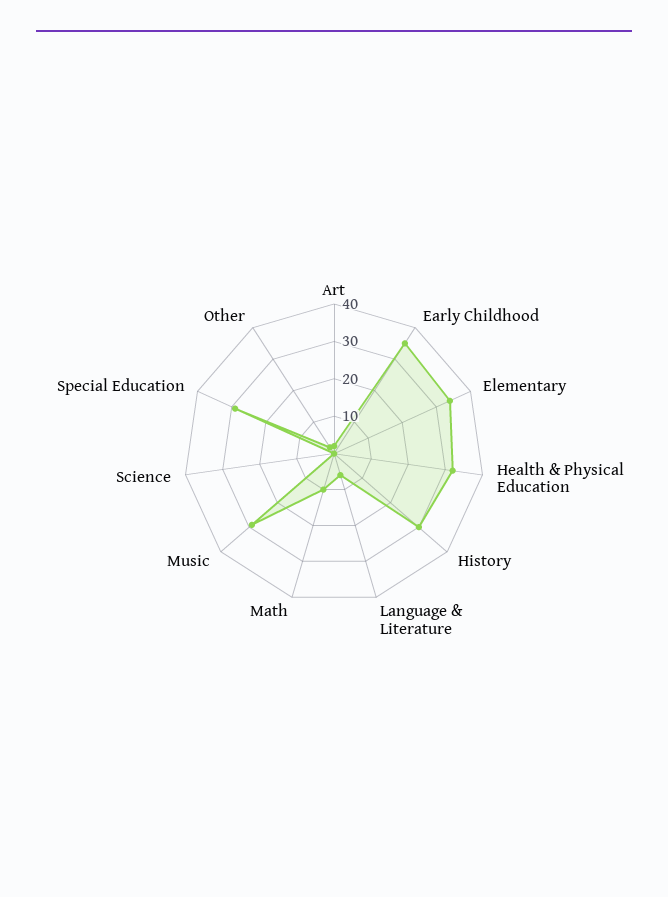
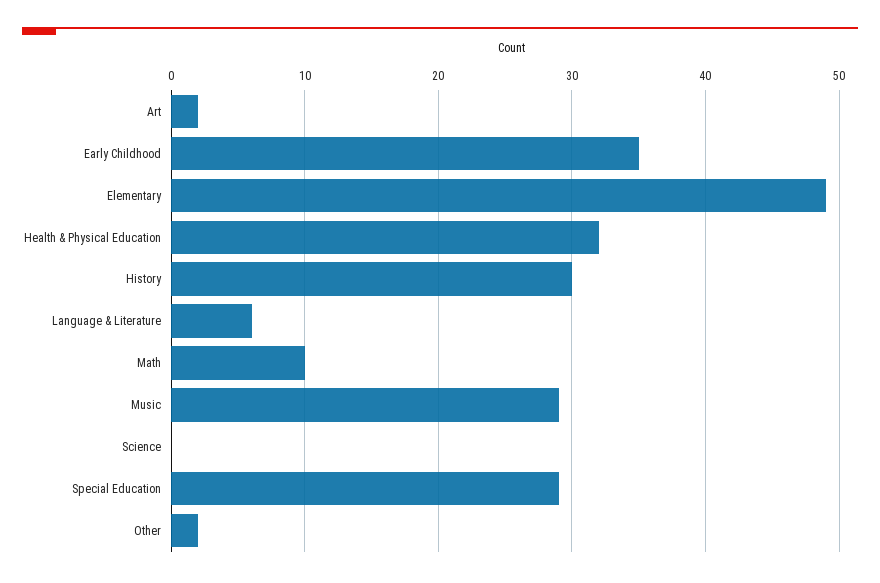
Elementary: 35 -> 49

